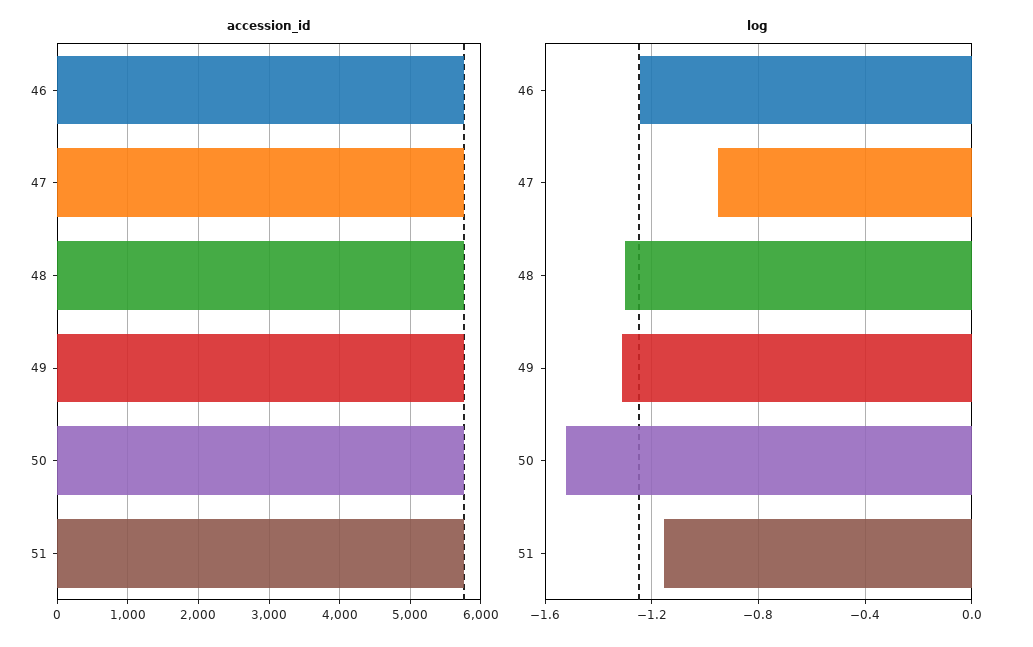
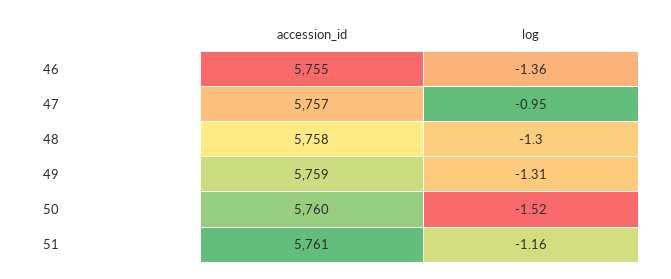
log, 46: -1.25 -> -1.36

